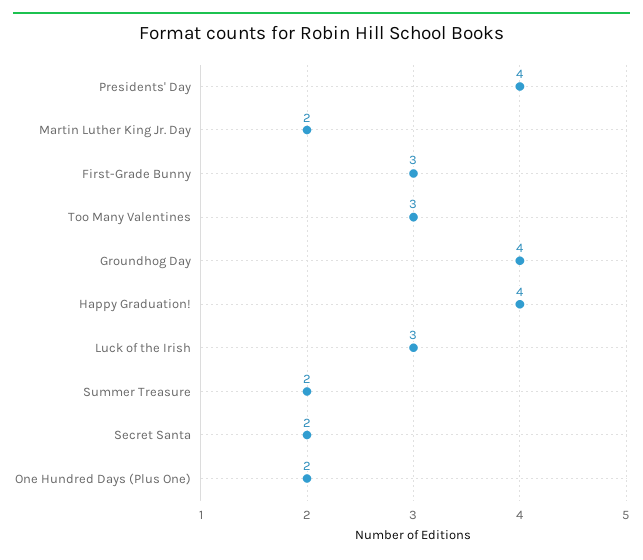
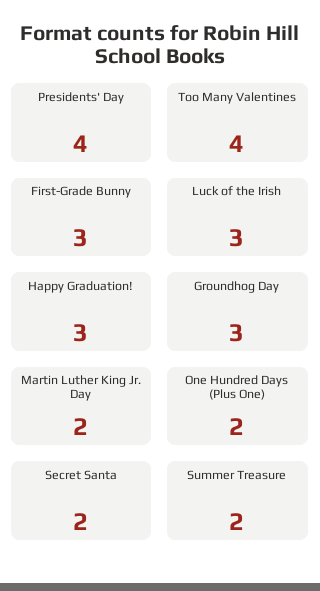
Too Many Valentines: 3 -> 4
Groundhog Day: 4 -> 3
Happy Graduation!: 4 -> 3

